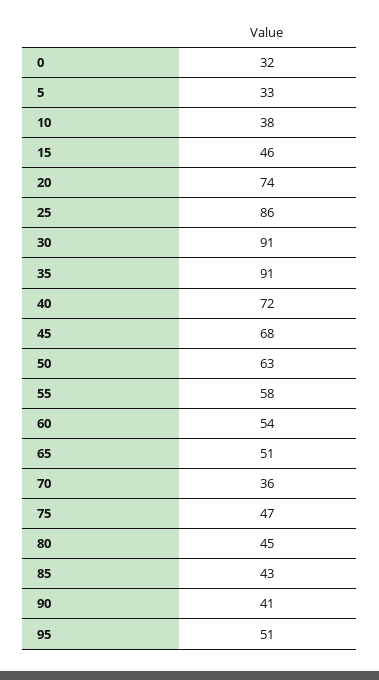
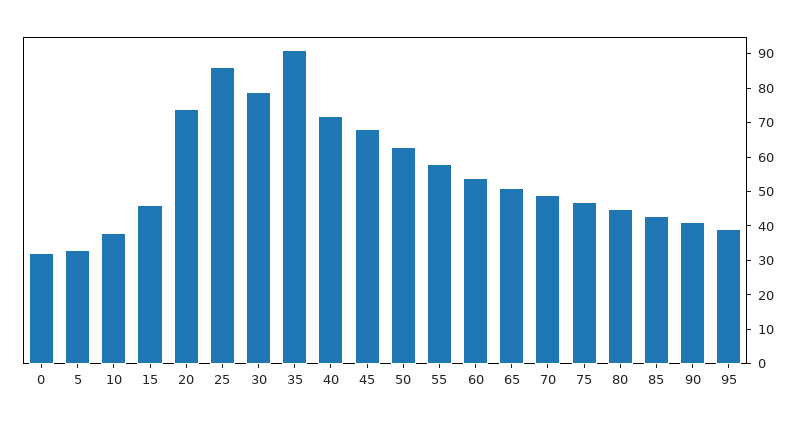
30: 91 -> 80
70: 36 -> 50
95: 51 -> 40

